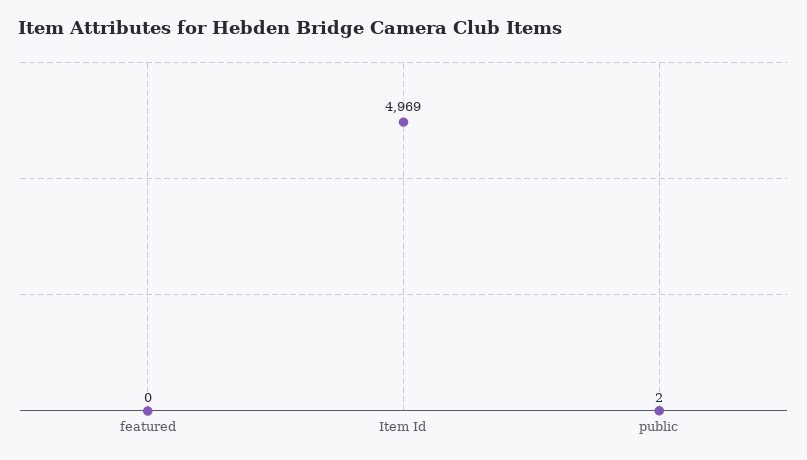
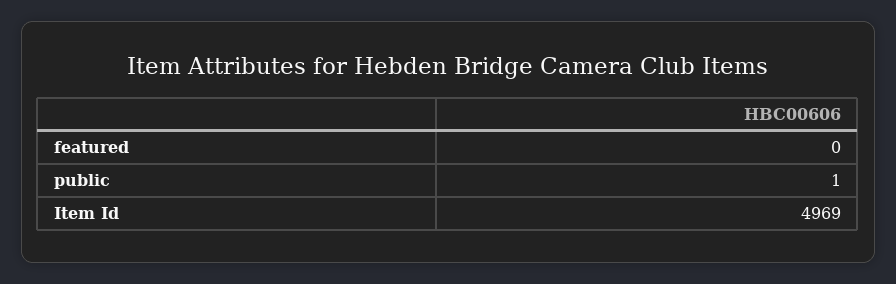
public: 2 -> 1

